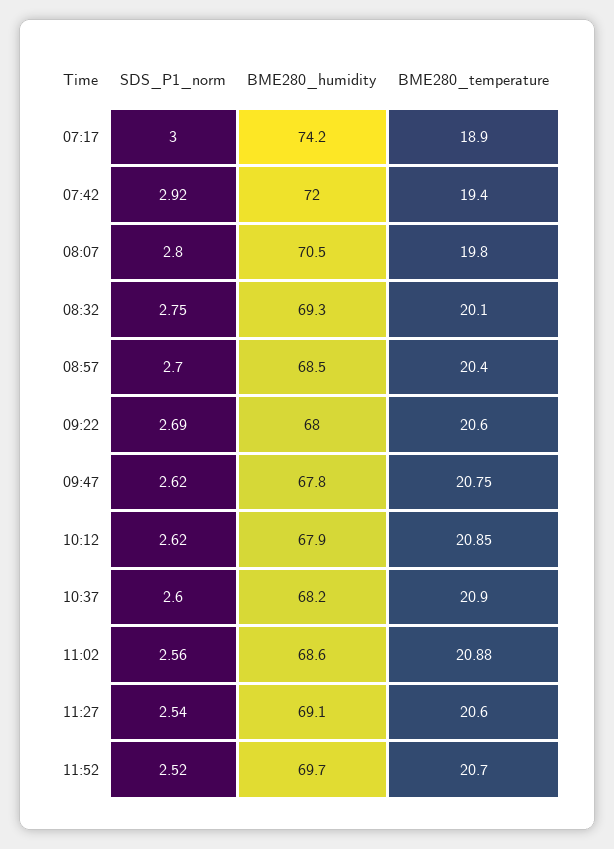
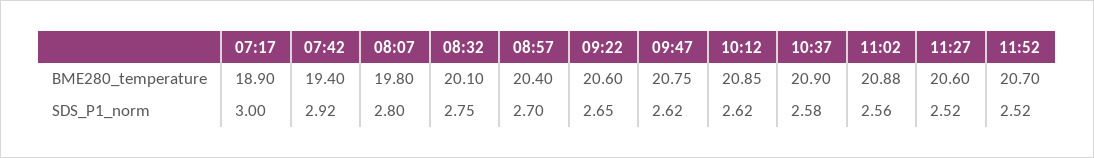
BME280_humidity, 07:17: 74.2 -> none
BME280_humidity, 07:42: 72 -> none
BME280_humidity, 08:07: 70.5 -> none
BME280_humidity, 08:32: 69.3 -> none
BME280_humidity, 08:57: 68.5 -> none
SDS_P1_norm, 09:22: 2.69 -> 2.65
BME280_humidity, 09:22: 68 -> none
BME280_humidity, 09:47: 67.8 -> none
BME280_humidity, 10:12: 67.9 -> none
SDS_P1_norm, 10:37: 2.6 -> 2.58
BME280_humidity, 10:37: 68.2 -> none
BME280_humidity, 11:02: 68.6 -> none
SDS_P1_norm, 11:27: 2.54 -> 2.52
BME280_humidity, 11:27: 69.1 -> none
BME280_humidity, 11:52: 69.7 -> none

